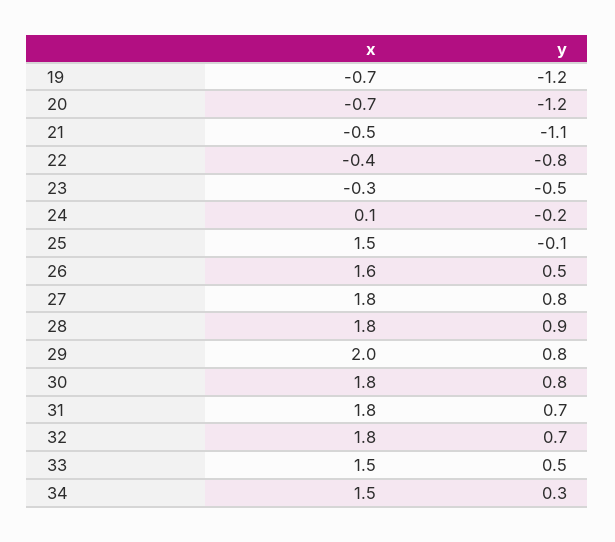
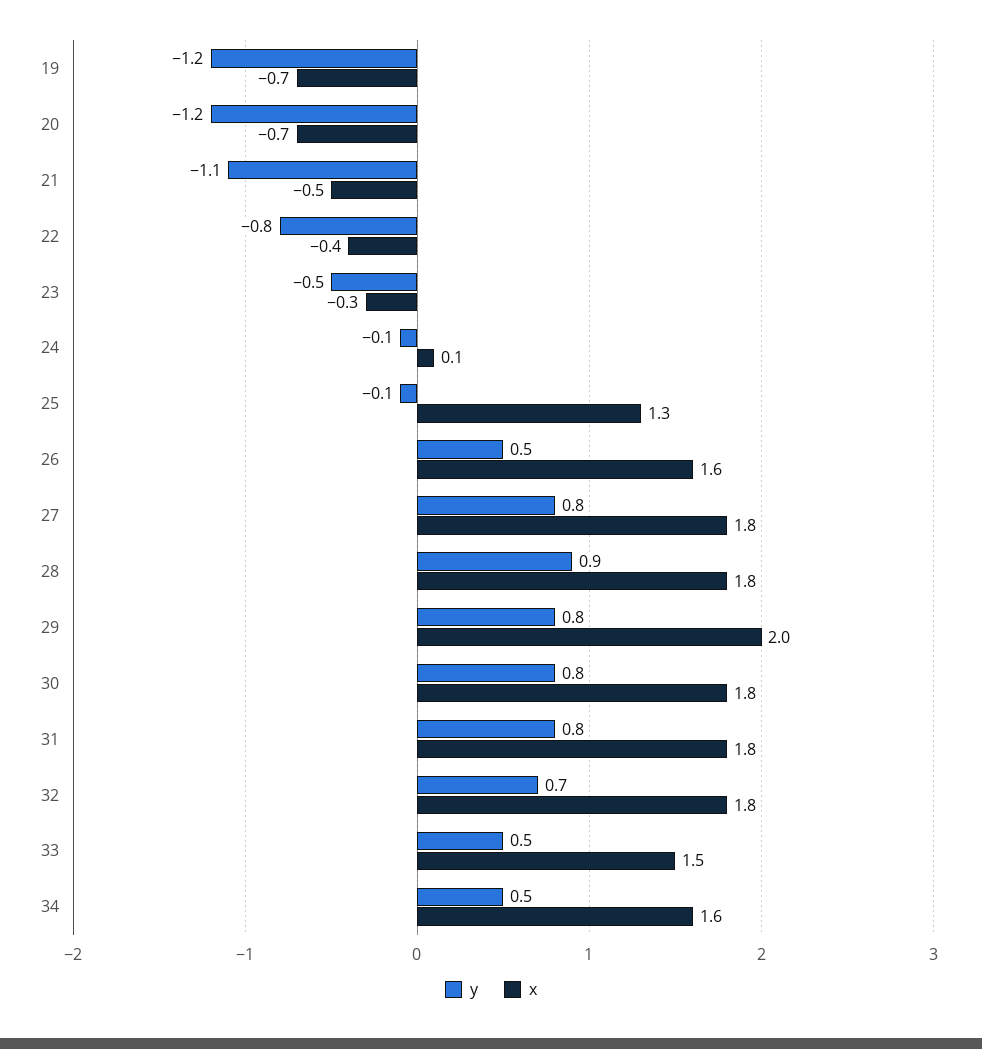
y, 24: -0.2 -> -0.1
x, 25: 1.5 -> 1.3
y, 31: 0.7 -> 0.8
x, 34: 1.5 -> 1.6
y, 34: 0.3 -> 0.5

